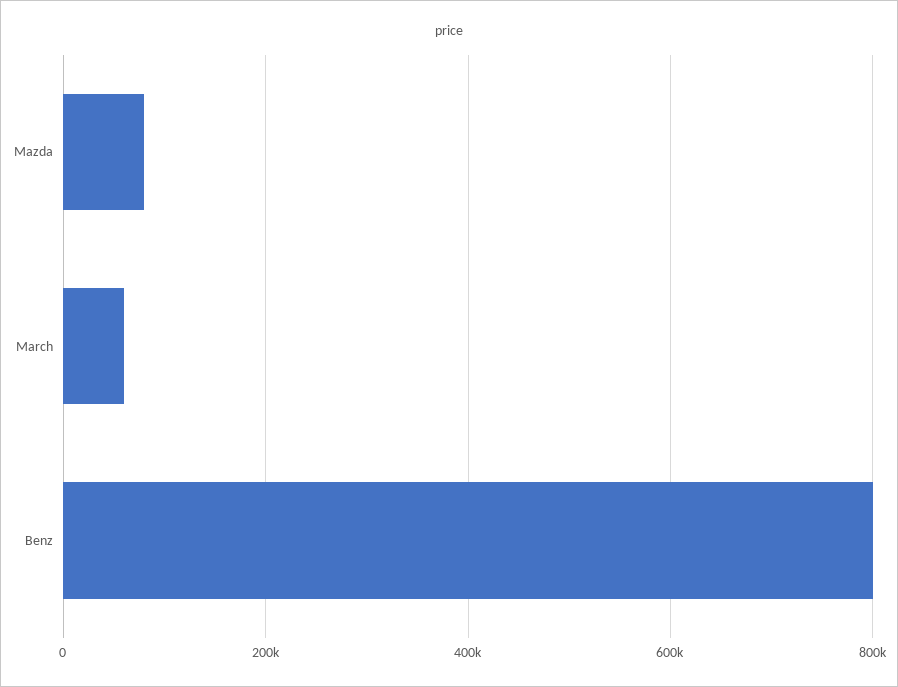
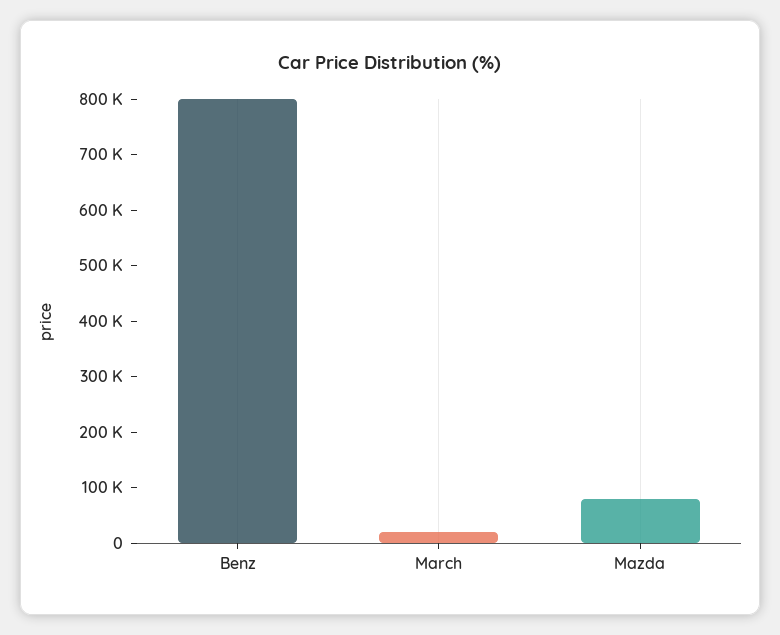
March: 60000 -> 20000

